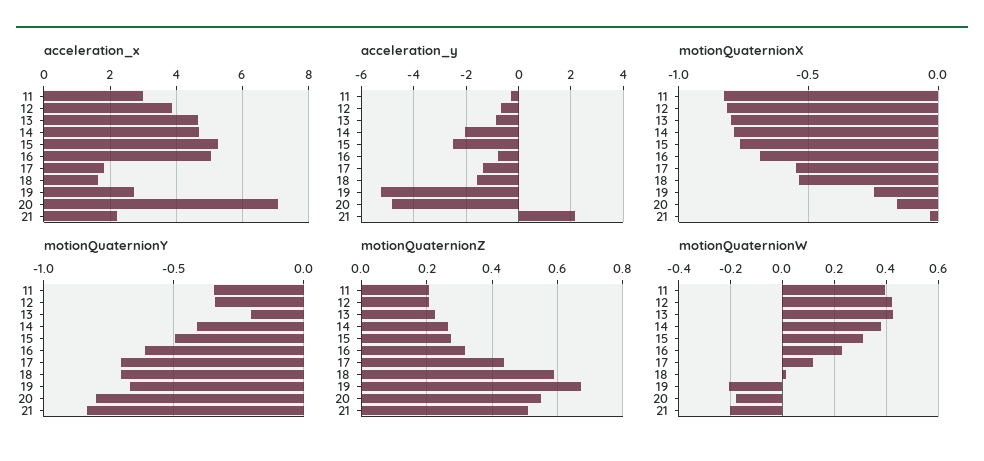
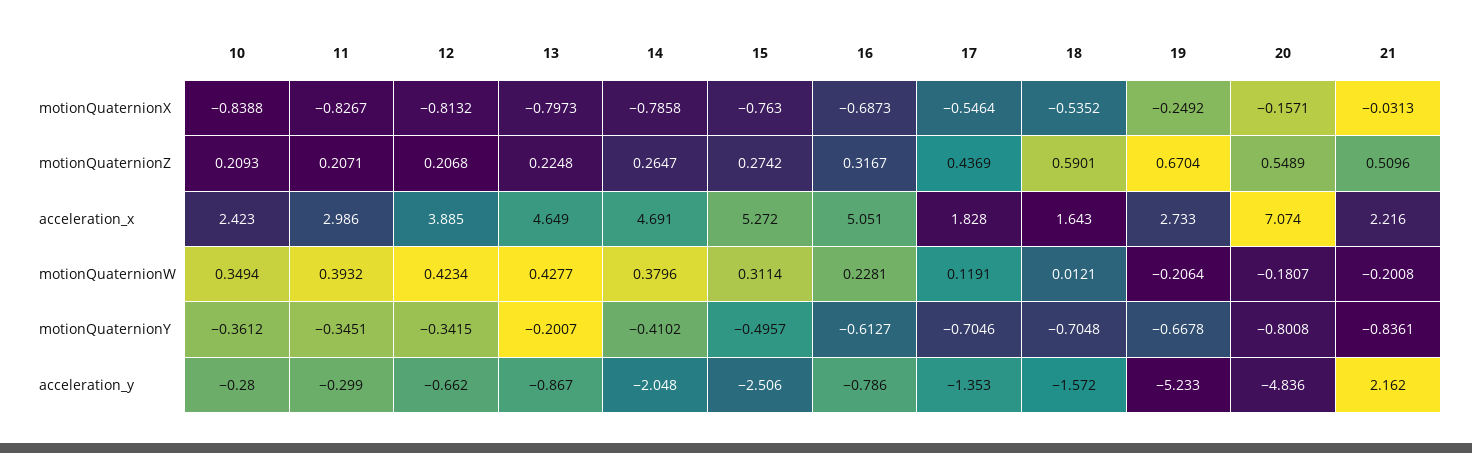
motionQuaternionX, 10: none -> -0.8388
motionQuaternionZ, 10: none -> 0.2093
acceleration_x, 10: none -> 2.423
motionQuaternionW, 10: none -> 0.3494
motionQuaternionY, 10: none -> -0.3612
acceleration_y, 10: none -> -0.28

